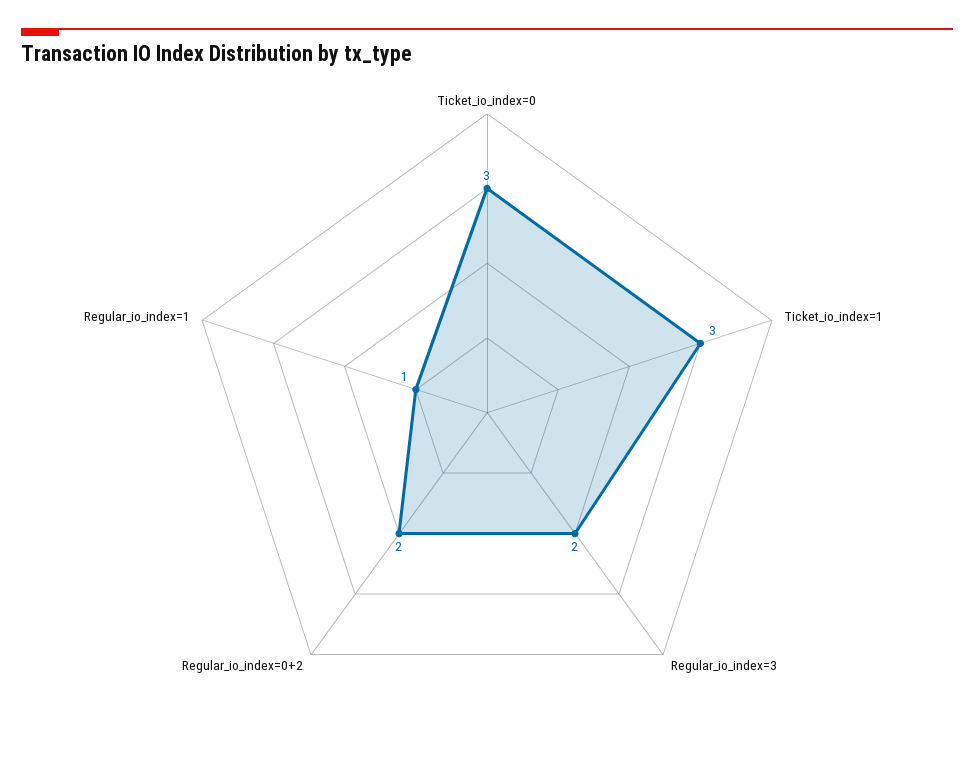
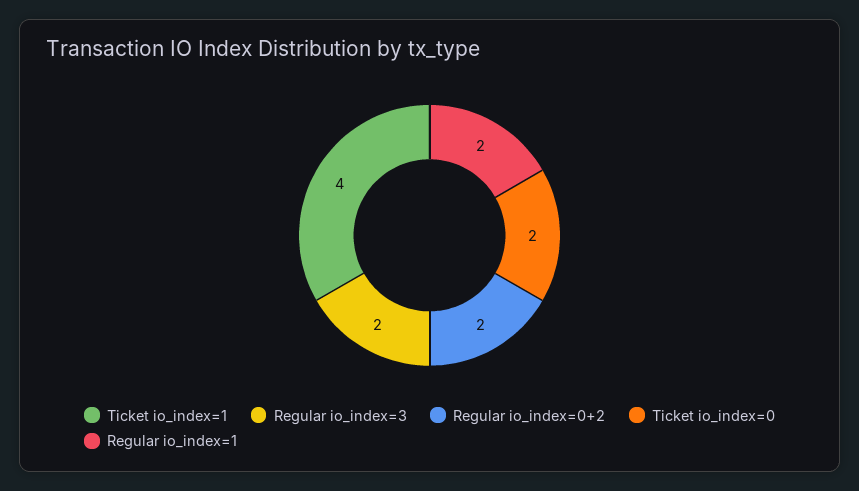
Ticket_io_index=0: 3 -> 2
Ticket_io_index=1: 3 -> 4
Regular_io_index=1: 1 -> 2

